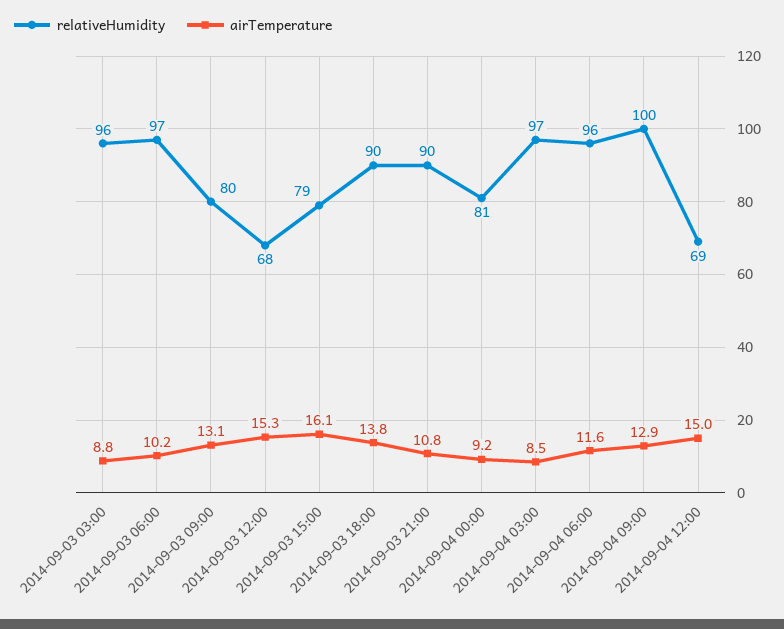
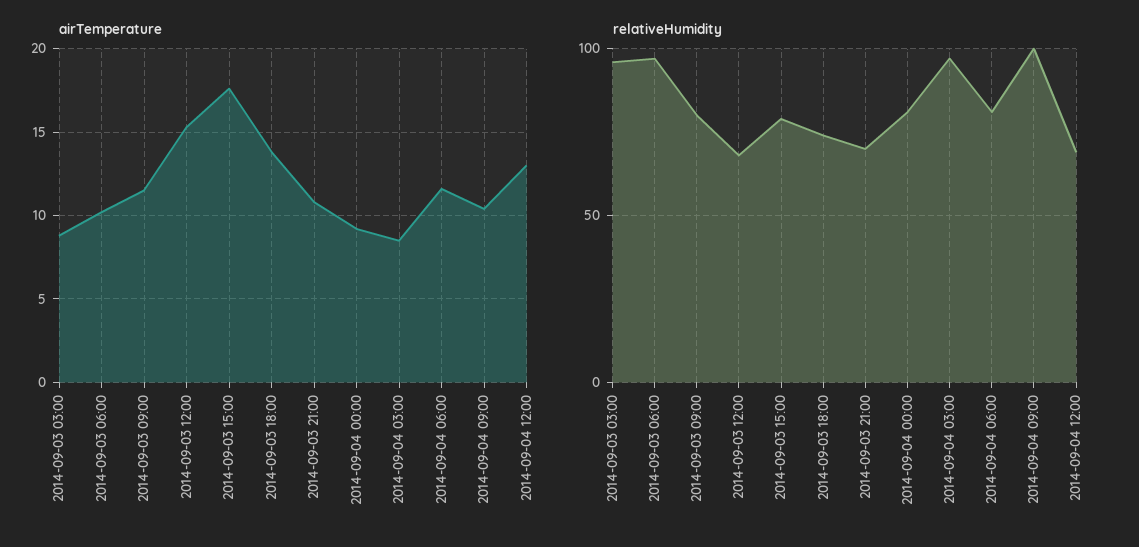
airTemperature, 2014-09-03 09:00: 13.1 -> 11.5
airTemperature, 2014-09-03 15:00: 16.1 -> 17.5
relativeHumidity, 2014-09-03 18:00: 90 -> 75
relativeHumidity, 2014-09-03 21:00: 90 -> 70
relativeHumidity, 2014-09-04 06:00: 96 -> 80
airTemperature, 2014-09-04 09:00: 12.9 -> 10.5
airTemperature, 2014-09-04 12:00: 15 -> 13

